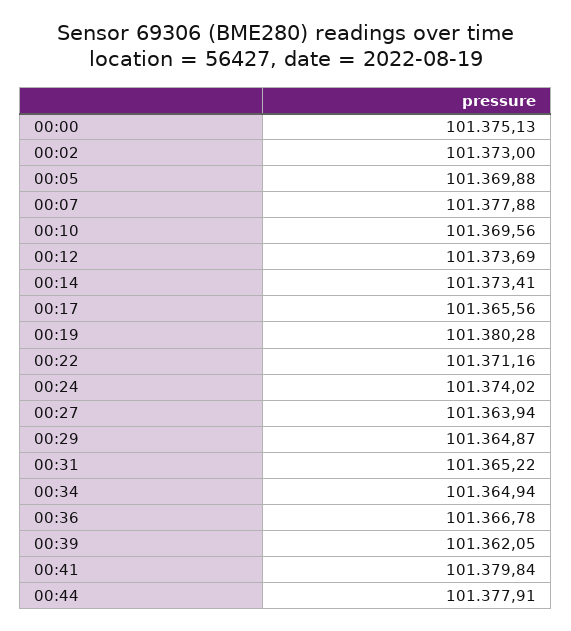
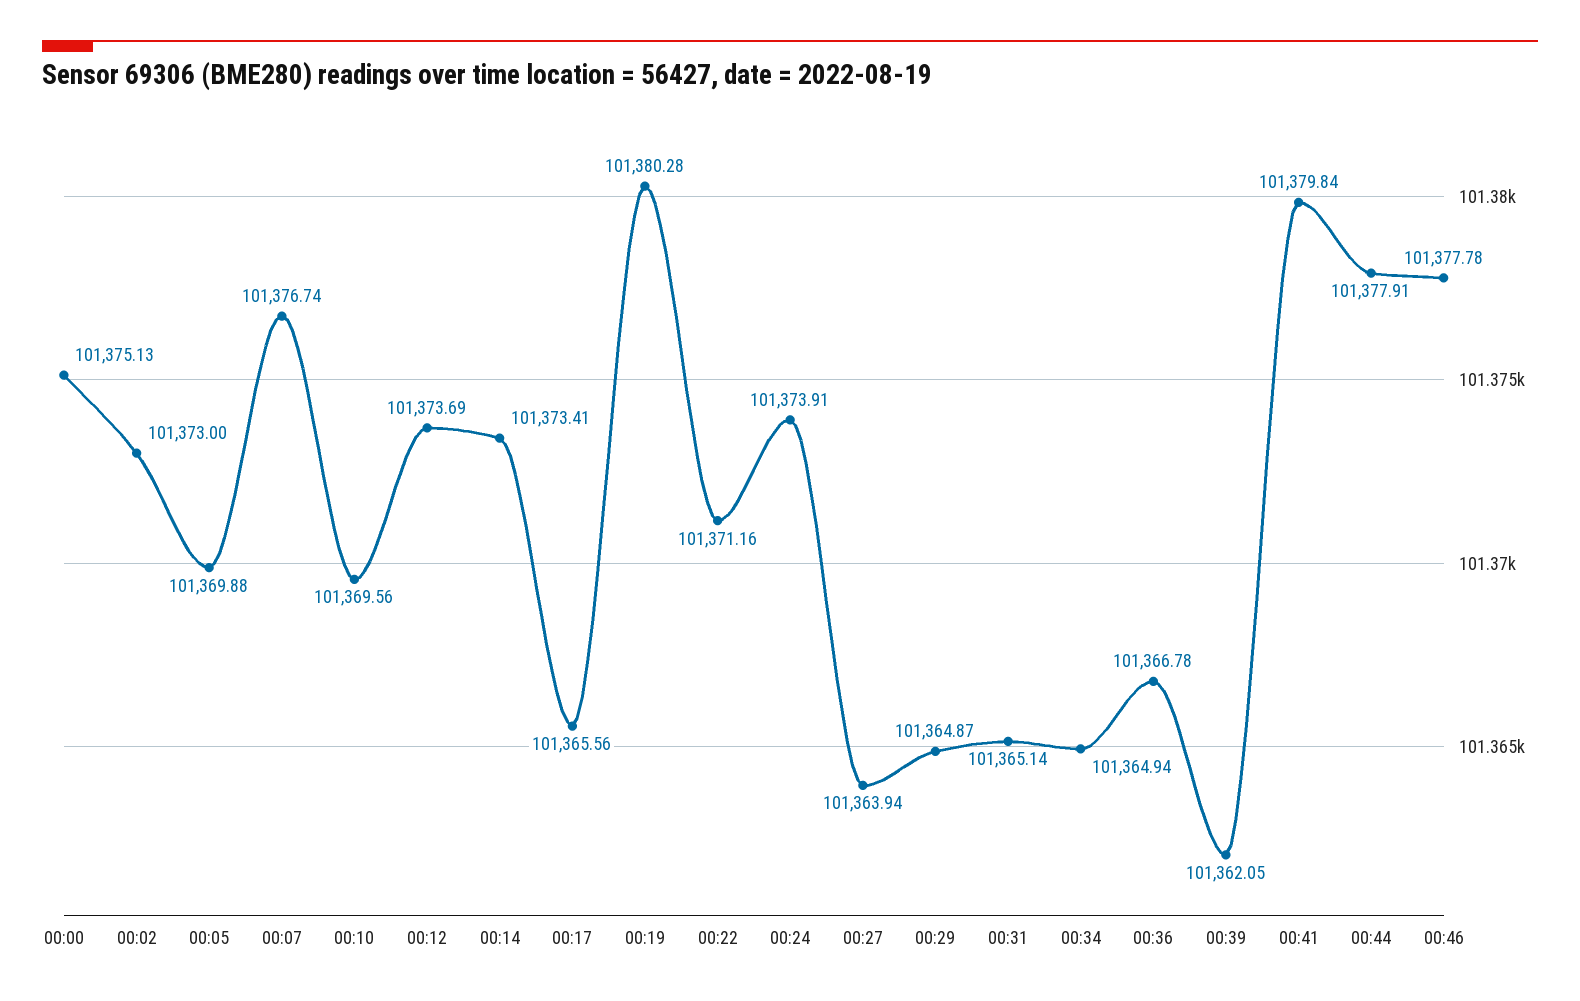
00:07: 101377.88 -> 101376.74
00:24: 101374.02 -> 101373.91
00:31: 101365.22 -> 101365.14
00:46: none -> 101377.78

